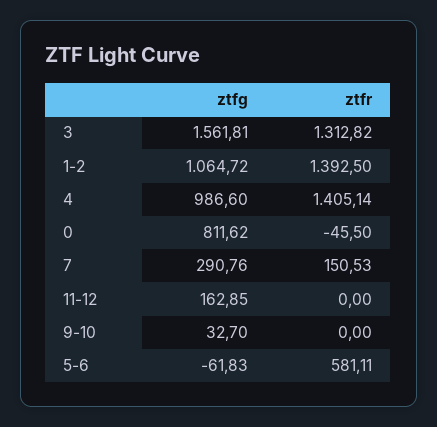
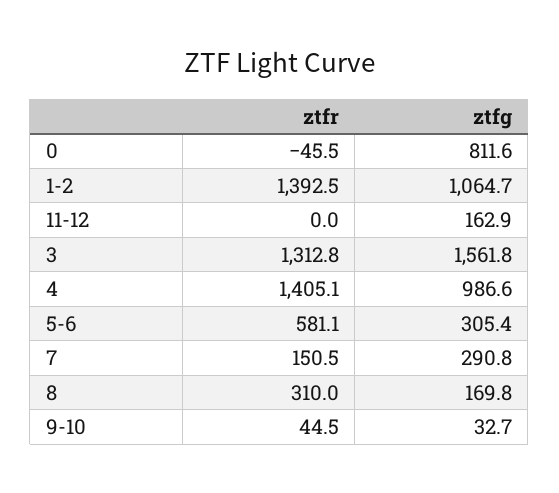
ztfr, 9-10: 0 -> 44.5
ztfg, 5-6: -61.83 -> 305.4
ztfr, 8: none -> 310
ztfg, 8: none -> 169.8

